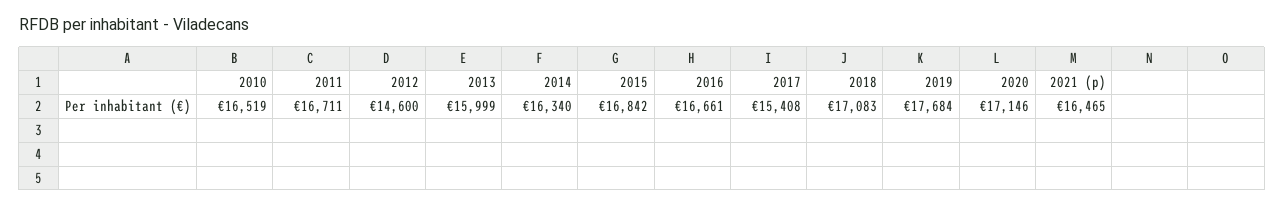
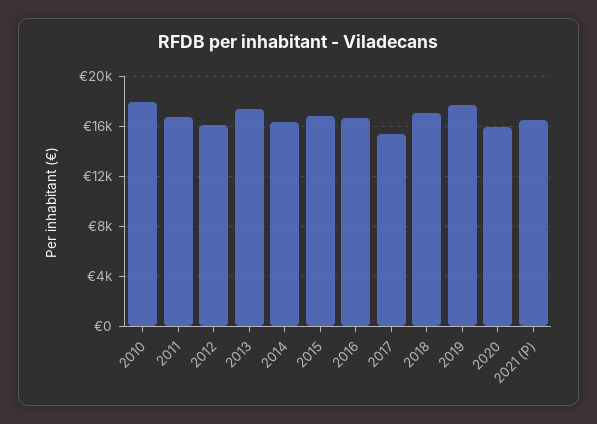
2010: 16519 -> 18000
2012: 14600 -> 16000
2013: 15999 -> 17500
2020: 17146 -> 16000

